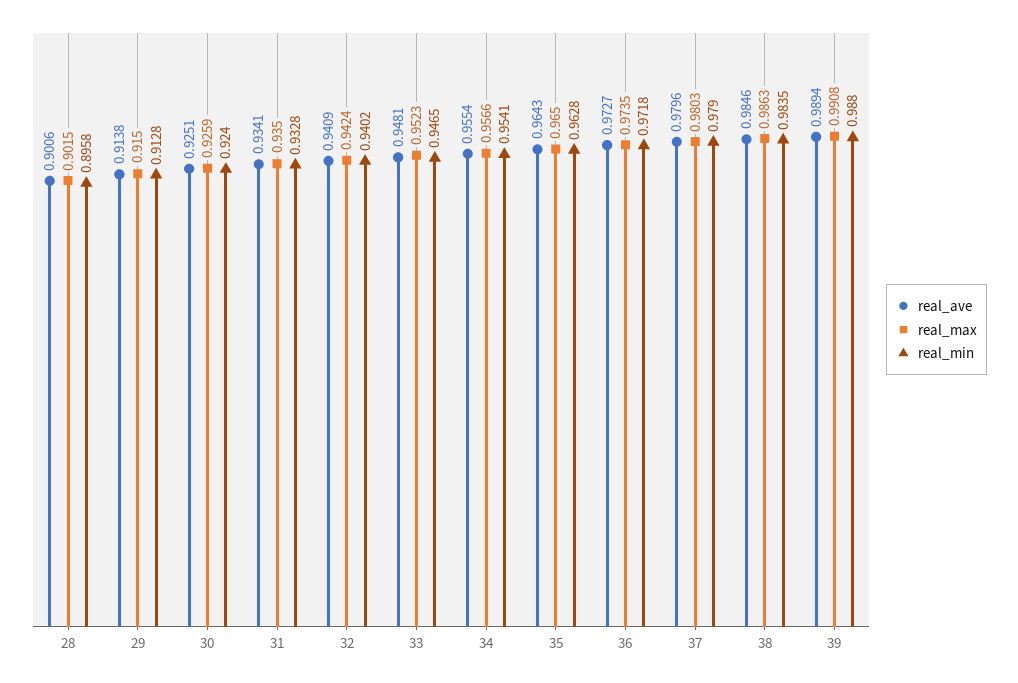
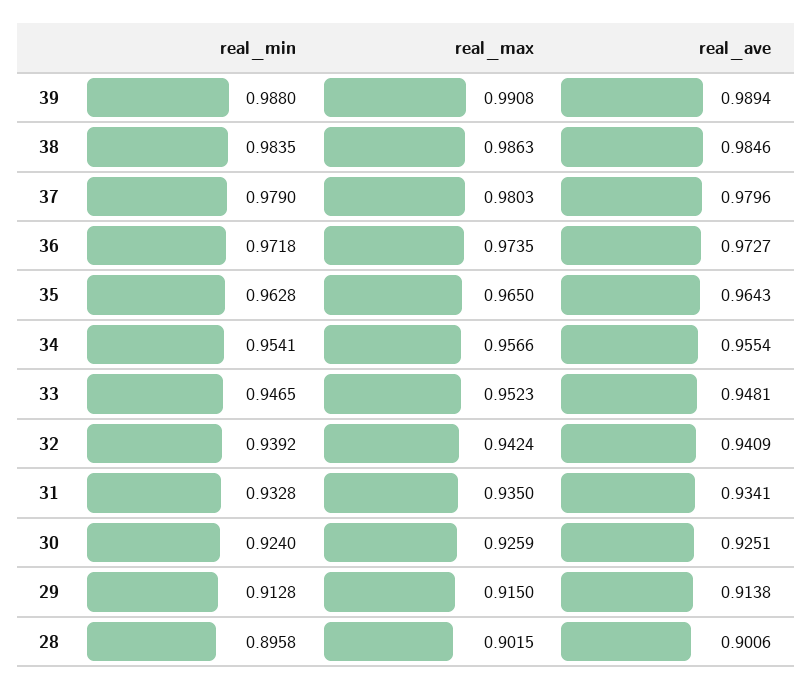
real_min, 32: 0.9402 -> 0.9392

